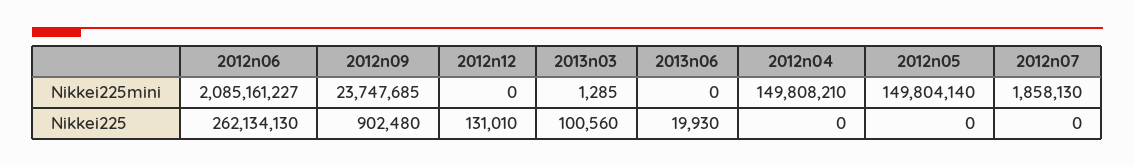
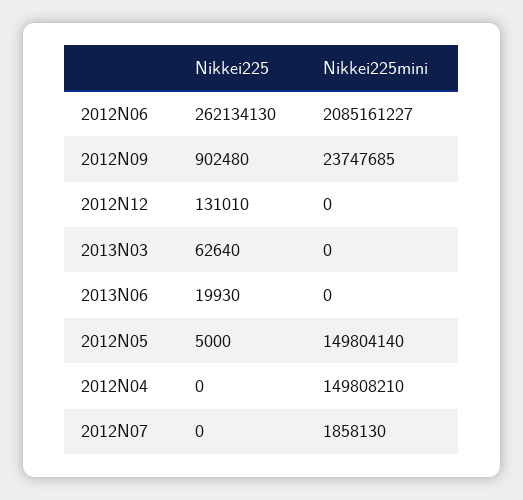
2013n03, Nikkei225mini: 1285 -> 0
2013n03, Nikkei225: 100560 -> 62640
2012n05, Nikkei225: 0 -> 5000

